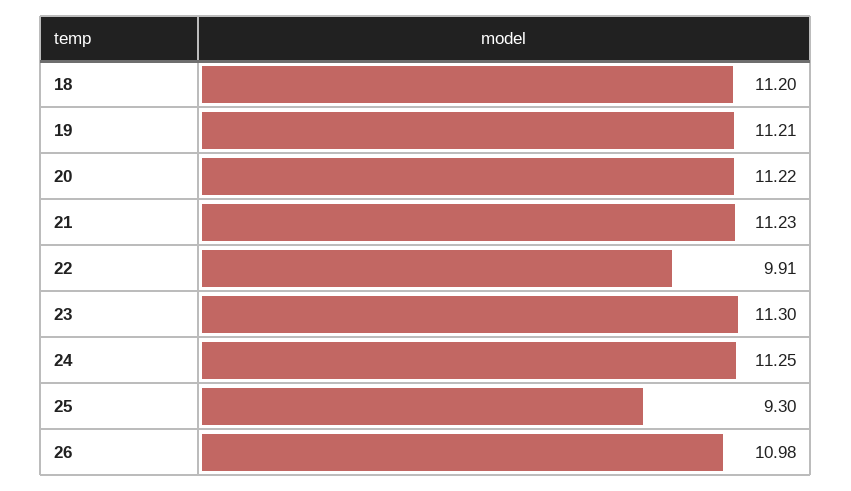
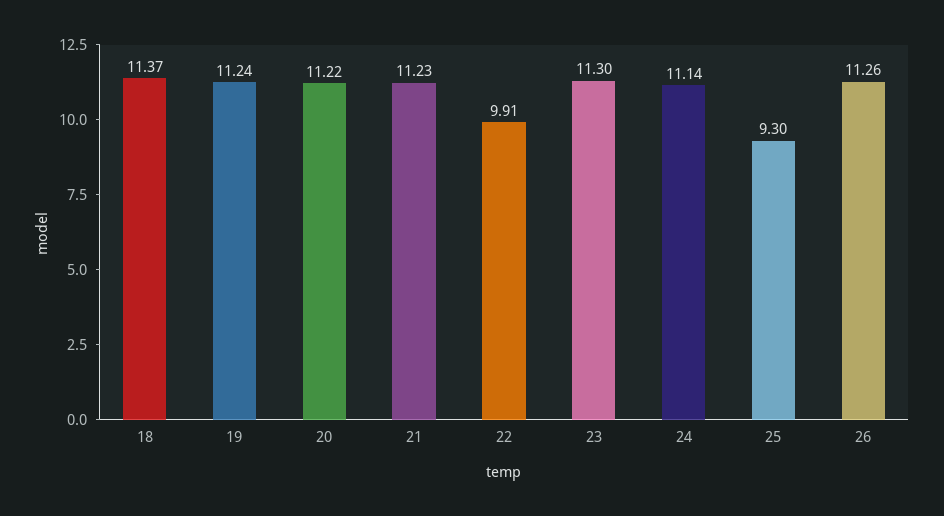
18: 11.2 -> 11.37
19: 11.21 -> 11.24
24: 11.25 -> 11.14
26: 10.98 -> 11.26

